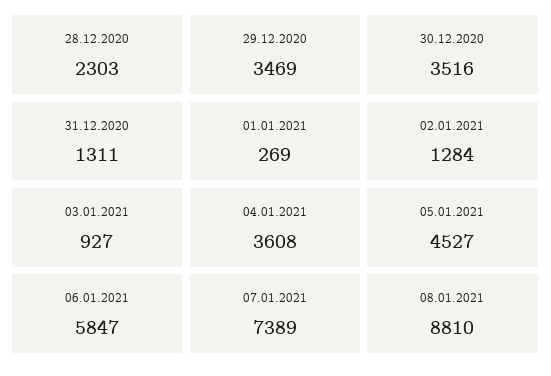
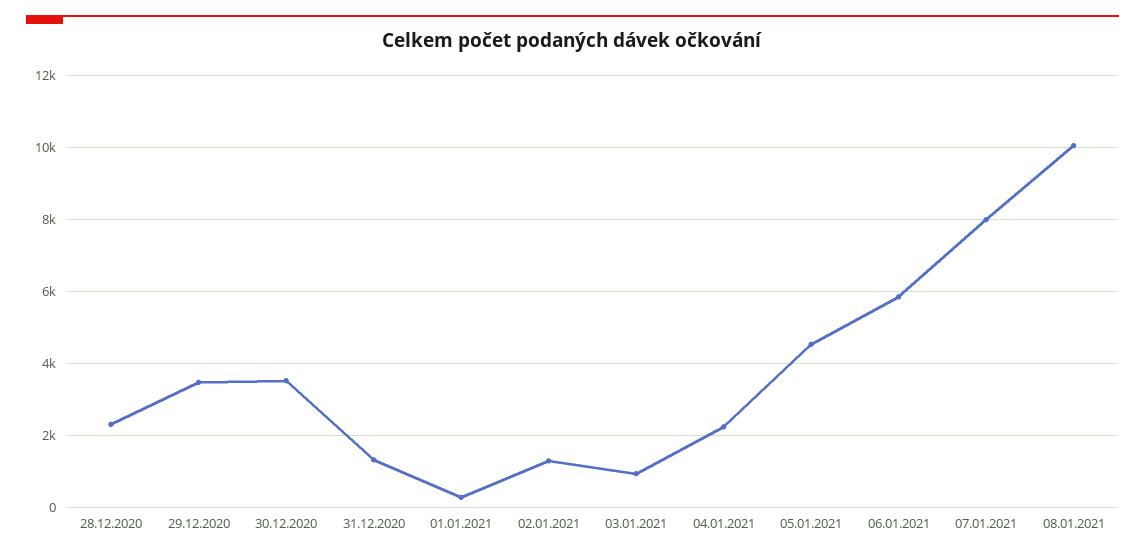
04.01.2021: 3608 -> 2200
07.01.2021: 7389 -> 8000
08.01.2021: 8810 -> 10000

